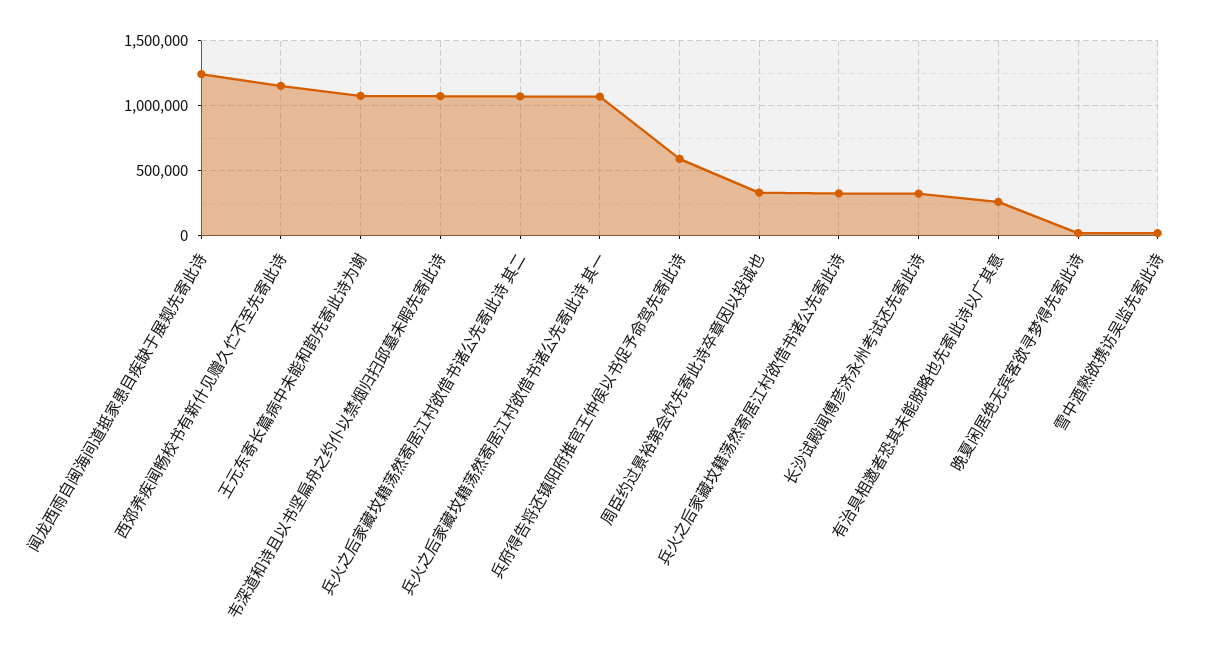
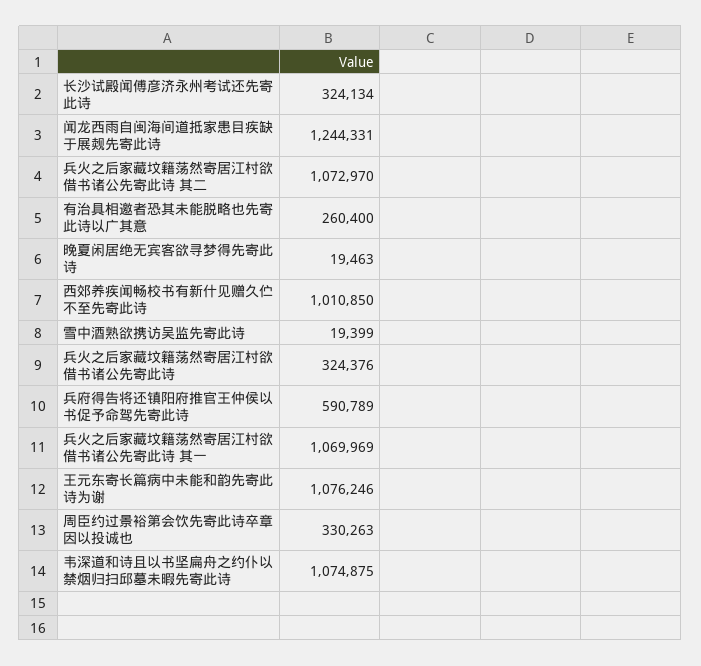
西郊养疾闻畅校书有新什见赠久伫不至先寄此诗: 1150000 -> 1010850

